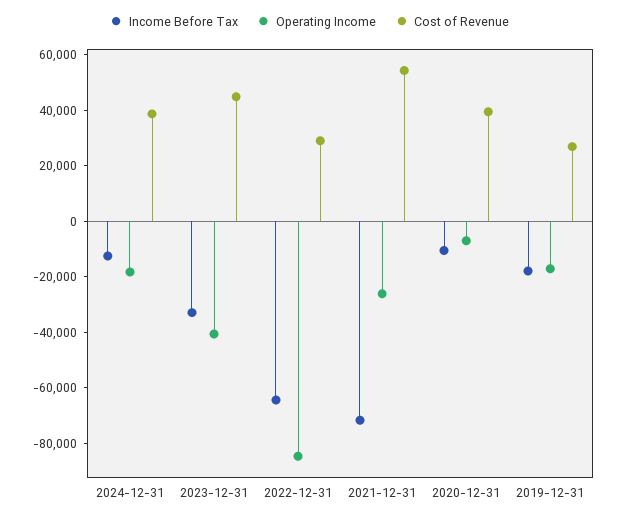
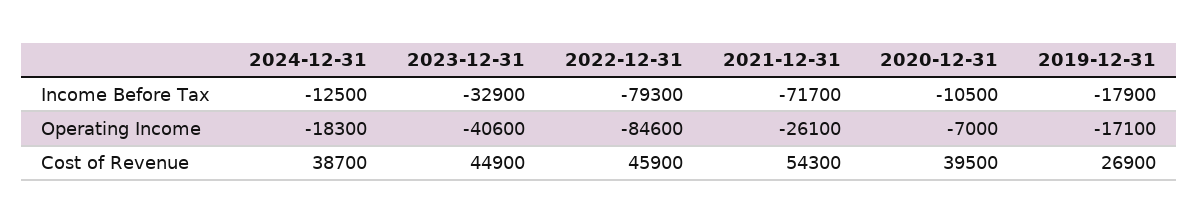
Income Before Tax, 2022-12-31: -65000 -> -79300
Cost of Revenue, 2022-12-31: 30000 -> 45900

